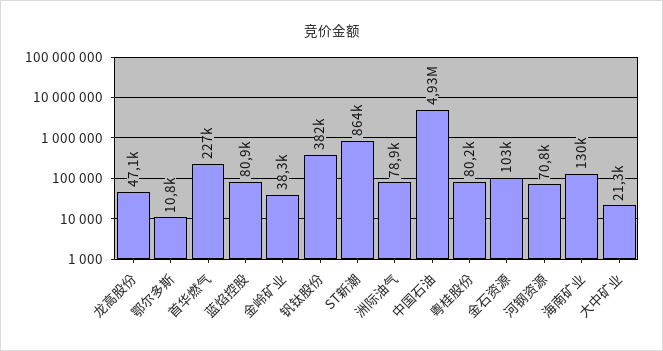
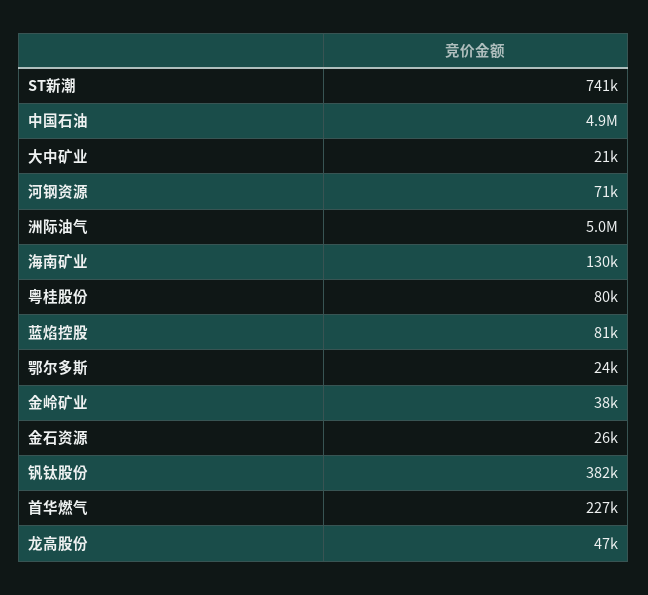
鄂尔多斯: 10800 -> 24000
ST新潮: 864000 -> 741000
洲际油气: 78900 -> 5000000
金石资源: 103000 -> 26000

